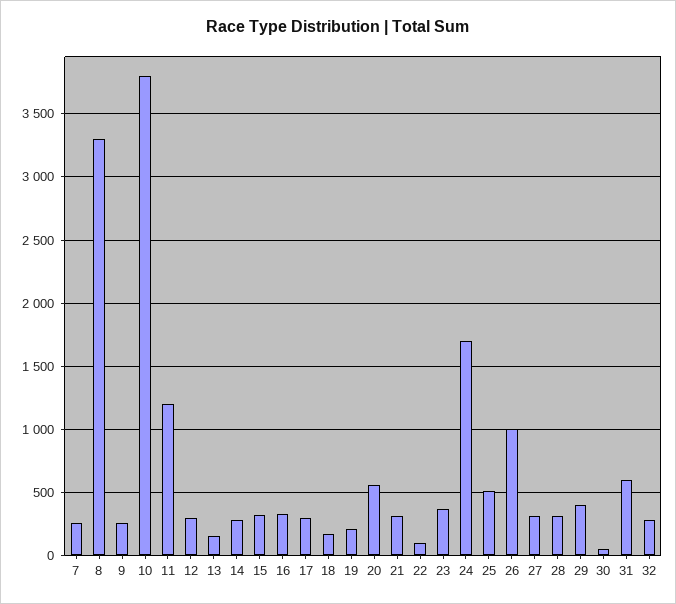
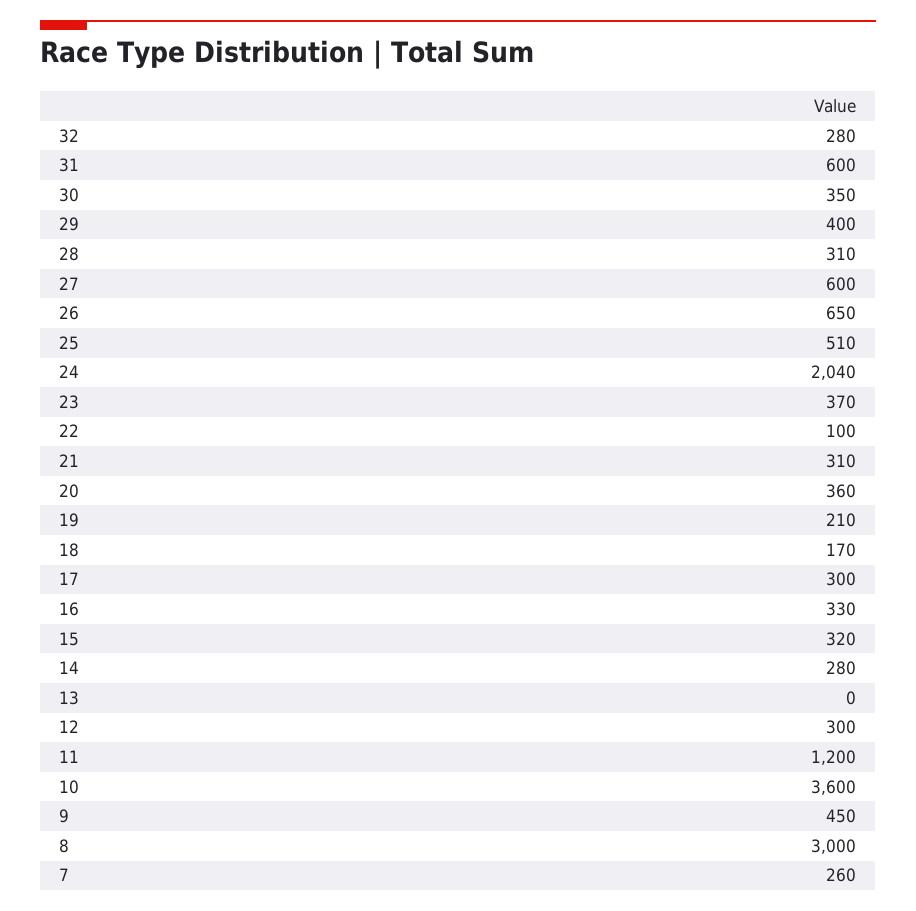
8: 3300 -> 3000
9: 250 -> 450
10: 3800 -> 3600
13: 150 -> 0
20: 550 -> 360
24: 1700 -> 2040
26: 1000 -> 650
27: 300 -> 600
30: 50 -> 350

